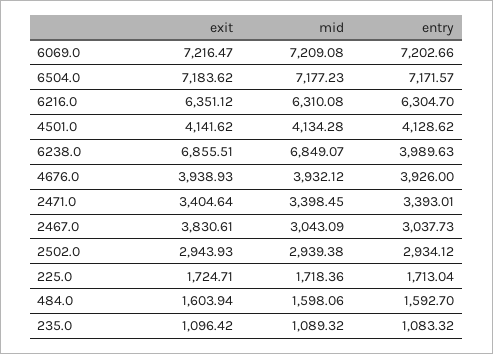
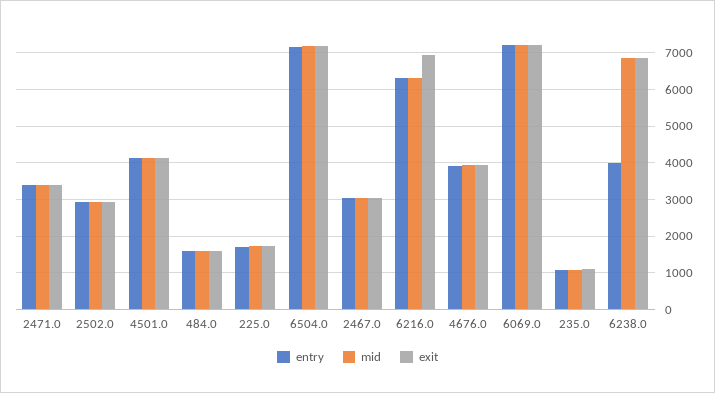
exit, 6216.0: 6351.12 -> 7000
exit, 2467.0: 3830.61 -> 3000

